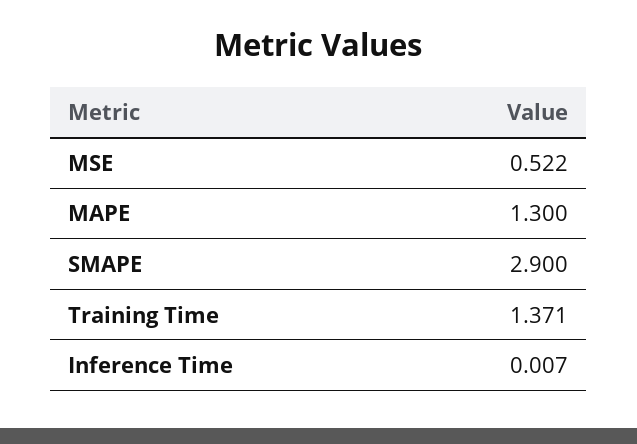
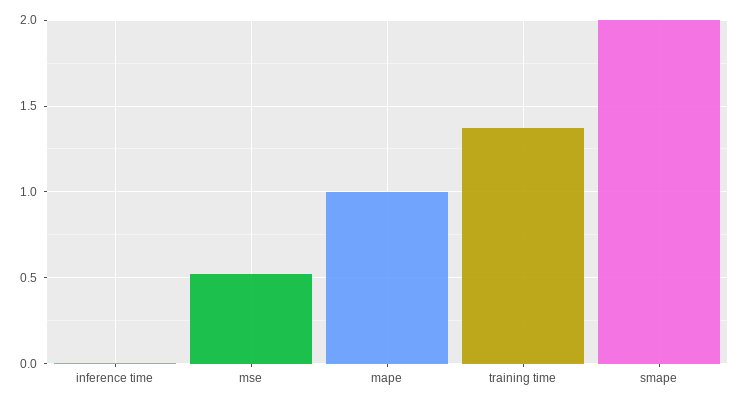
MAPE: 1.3 -> 1
SMAPE: 2.9 -> 2

